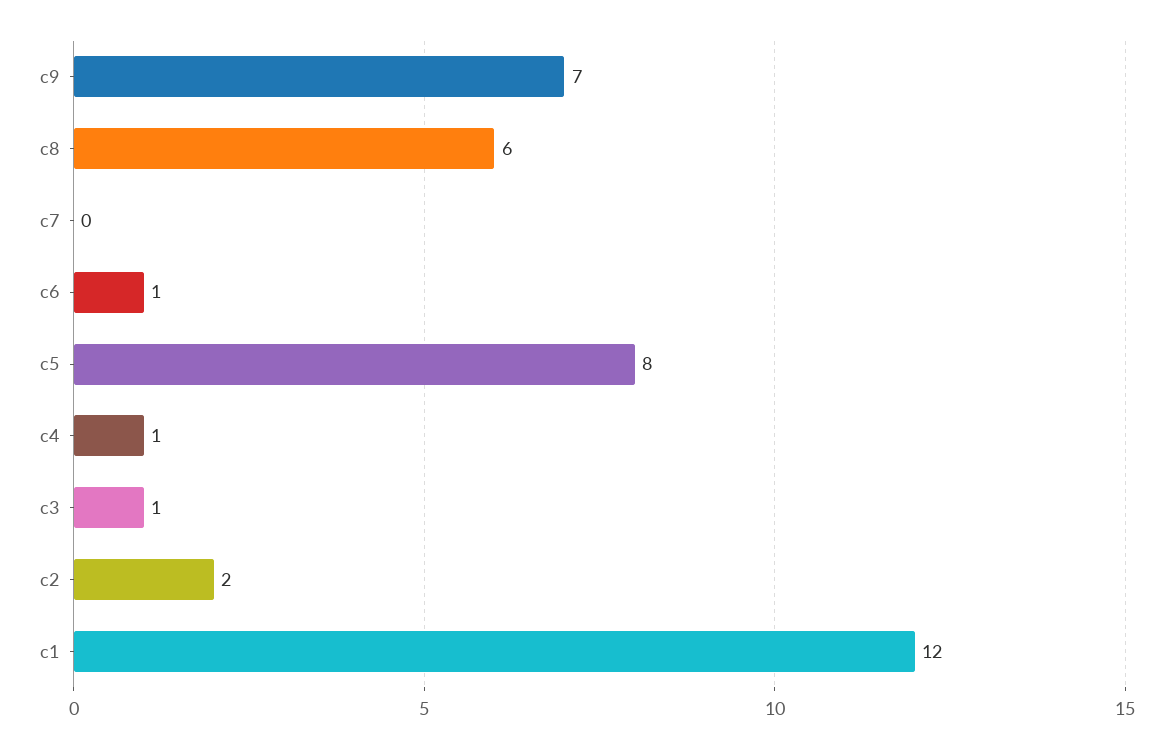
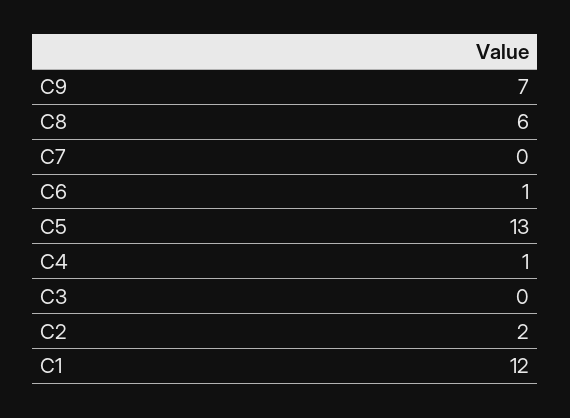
c5: 8 -> 13
c3: 1 -> 0

